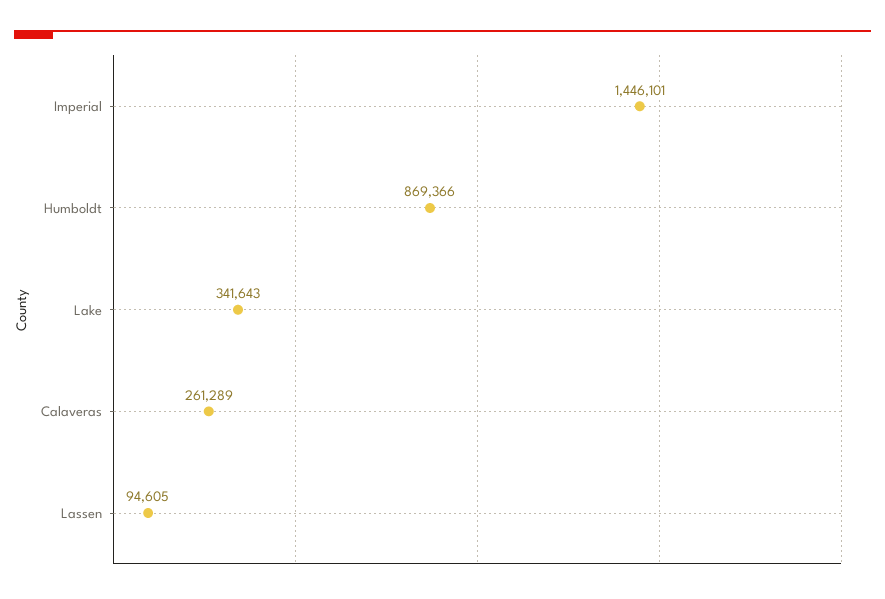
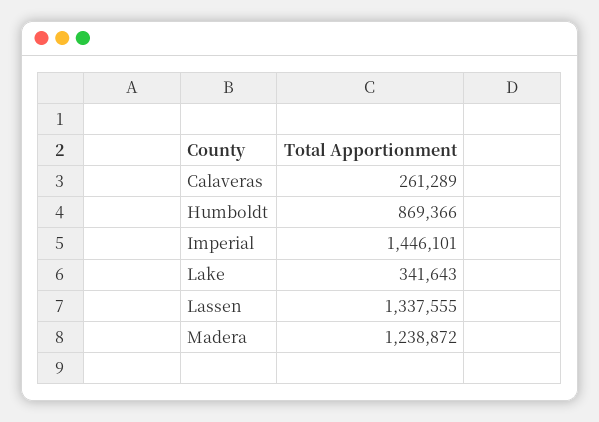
Lassen: 94605 -> 1337555
Madera: none -> 1238872

